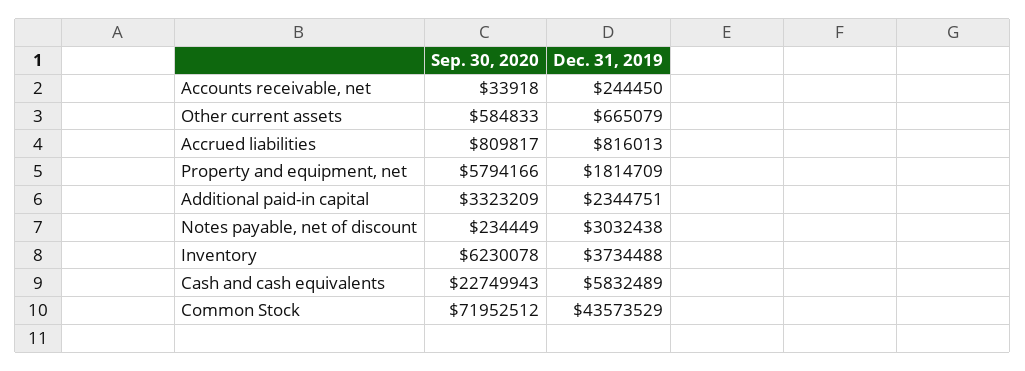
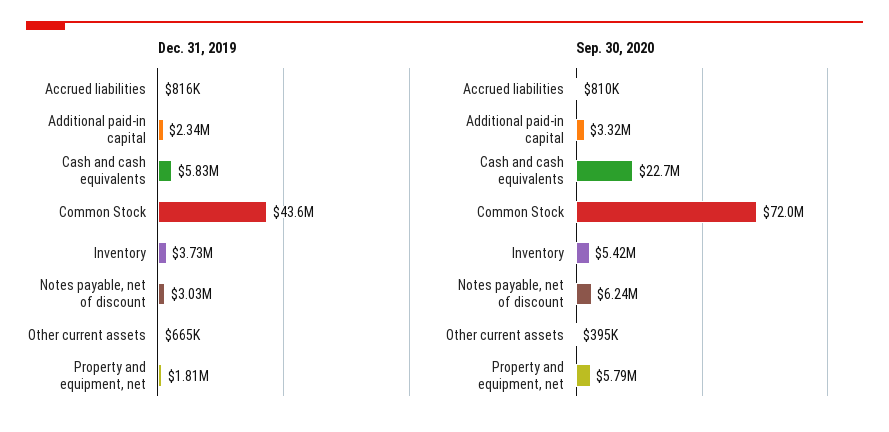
Sep. 30, 2020, Accounts receivable, net: 33918 -> none
Dec. 31, 2019, Accounts receivable, net: 244450 -> none
Sep. 30, 2020, Other current assets: 584833 -> 395000
Sep. 30, 2020, Notes payable, net of discount: 234449 -> 6240000
Sep. 30, 2020, Inventory: 6230078 -> 5420000

